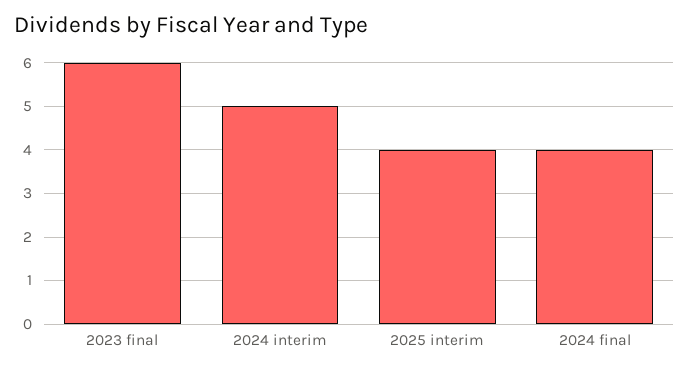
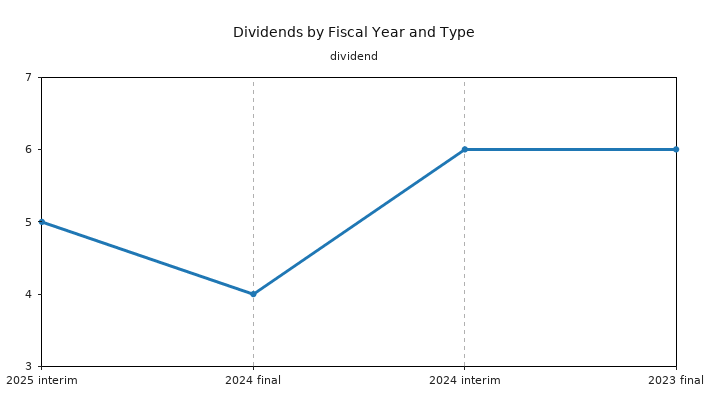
2024 interim: 5 -> 6
2025 interim: 4 -> 5

